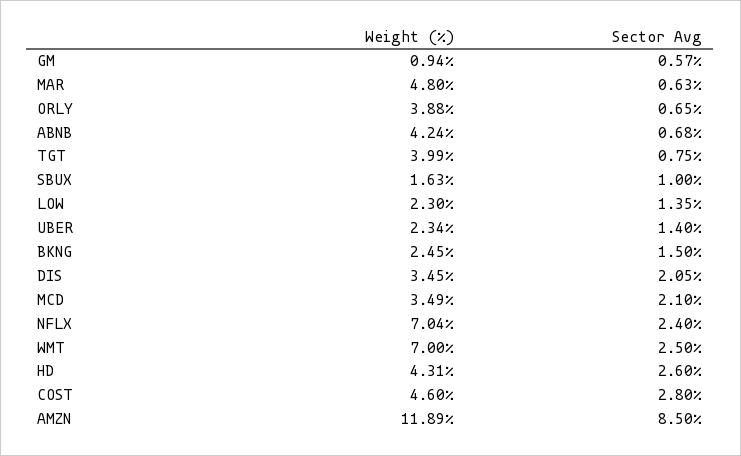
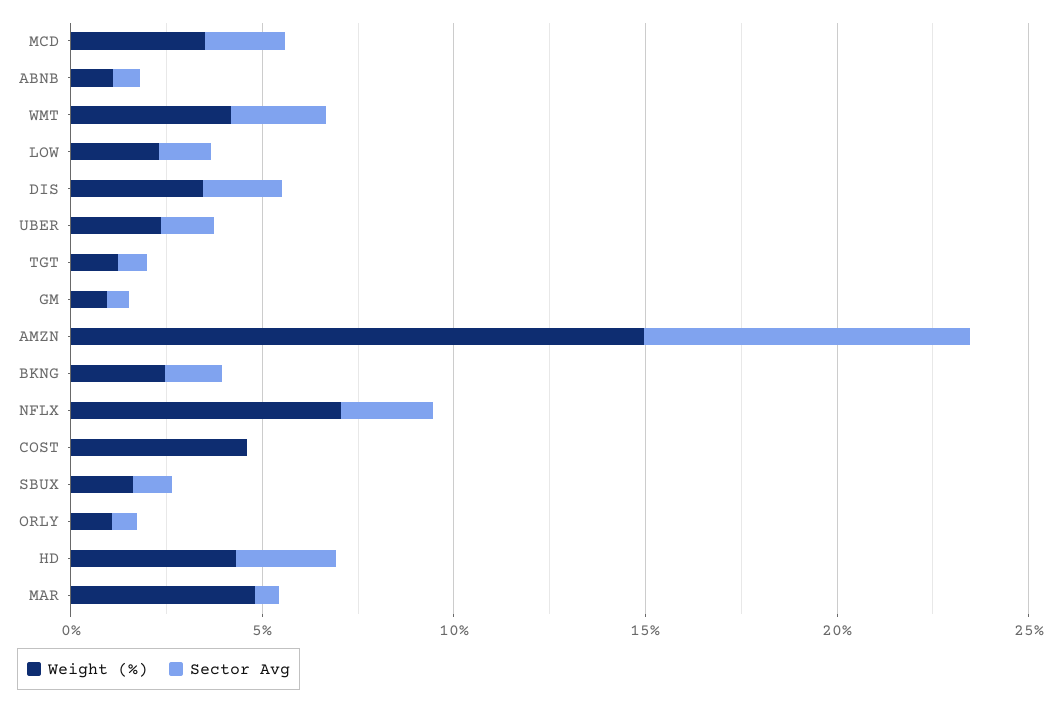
Weight (%), ORLY: 3.88 -> 1
Weight (%), ABNB: 4.24 -> 1
Weight (%), TGT: 3.99 -> 1
Weight (%), WMT: 7 -> 4
Sector Avg, COST: 2.8 -> 0
Weight (%), AMZN: 11.89 -> 15

